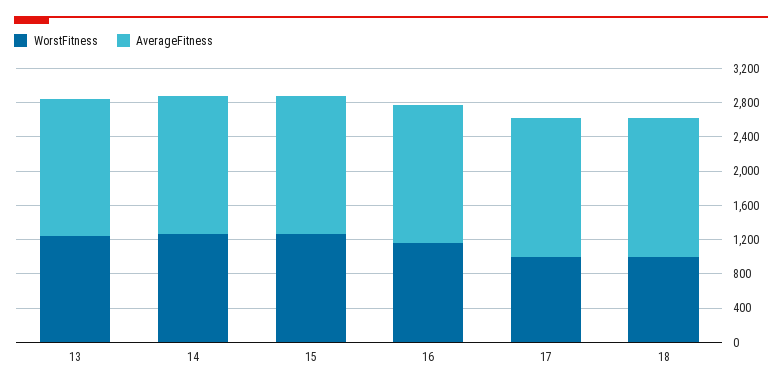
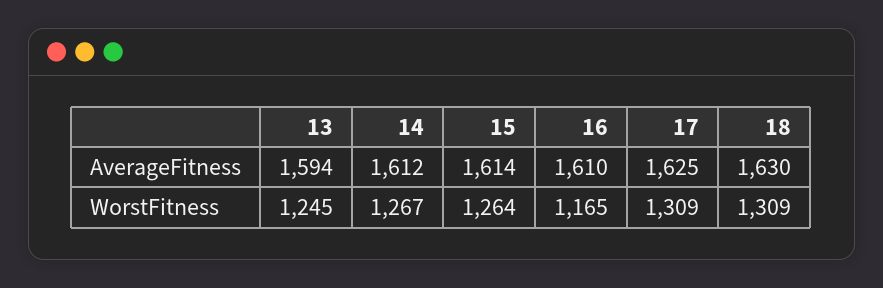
WorstFitness, 17: 1000 -> 1309
WorstFitness, 18: 1000 -> 1309

